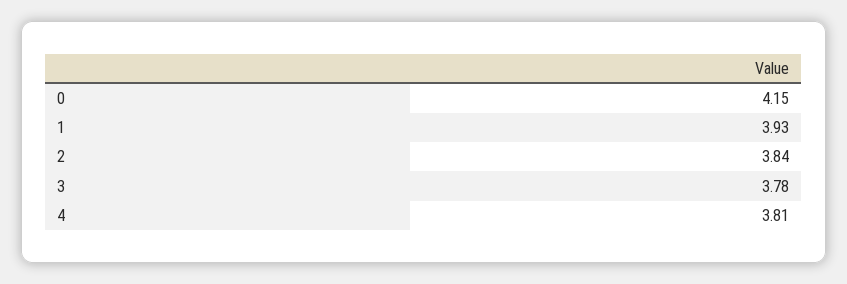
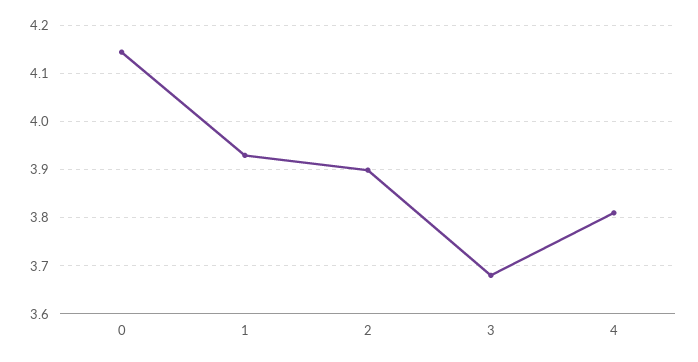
2: 3.84 -> 3.9
3: 3.78 -> 3.68

